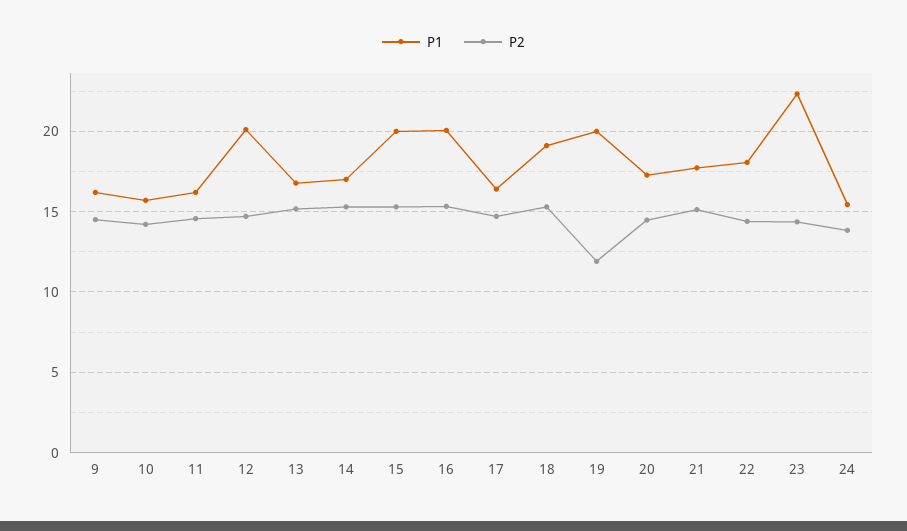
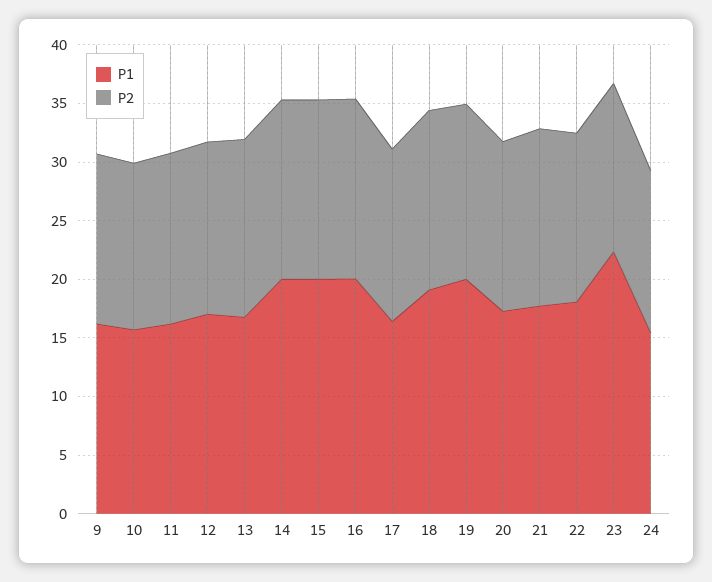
P1, 12: 20 -> 17
P1, 14: 17 -> 20
P2, 19: 12 -> 15

